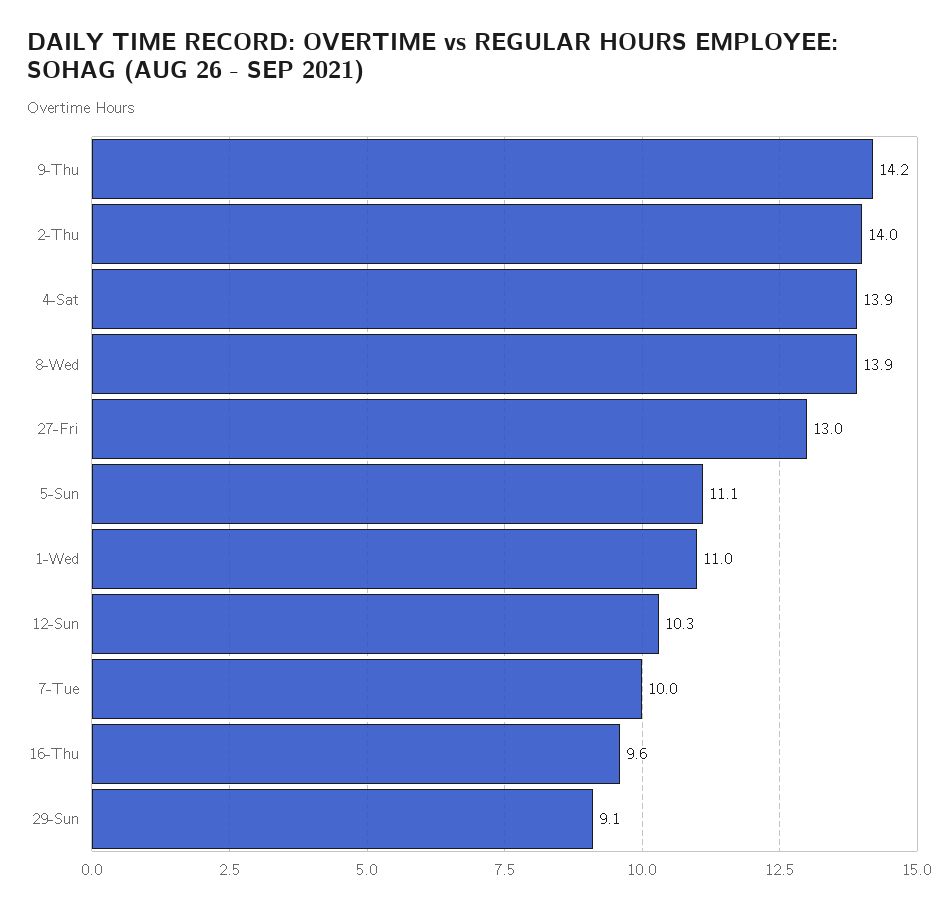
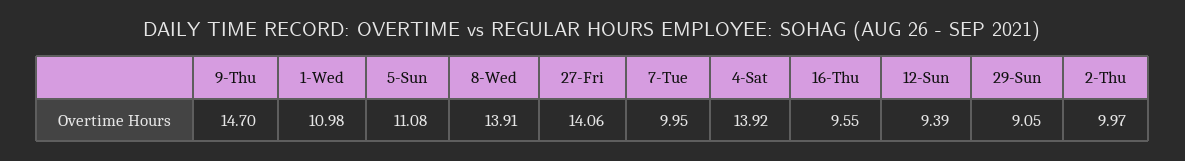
9-Thu: 14.2 -> 14.7
2-Thu: 14 -> 9.97
27-Fri: 13 -> 14.06
12-Sun: 10.3 -> 9.39

